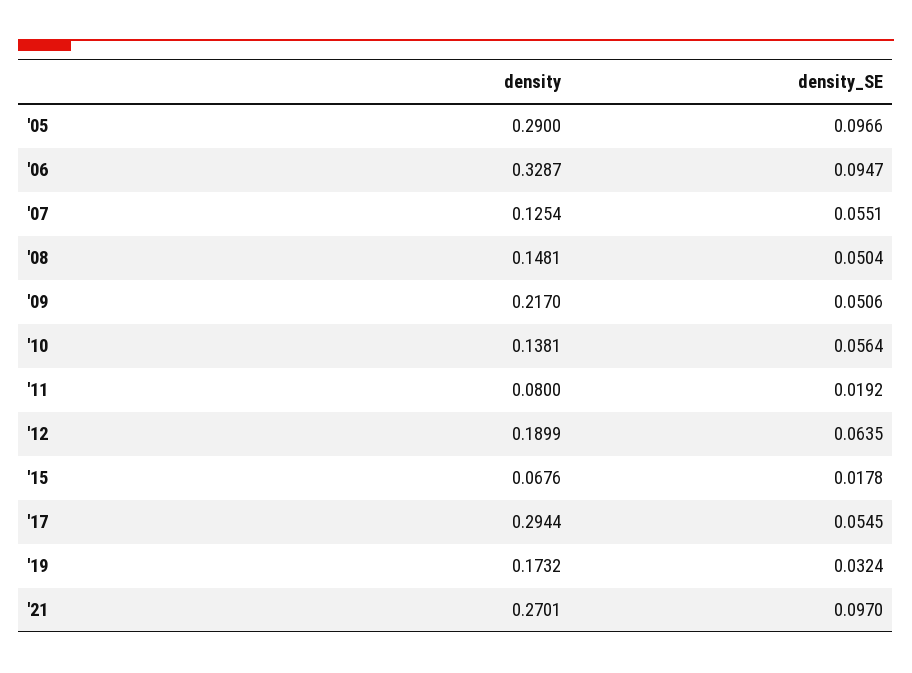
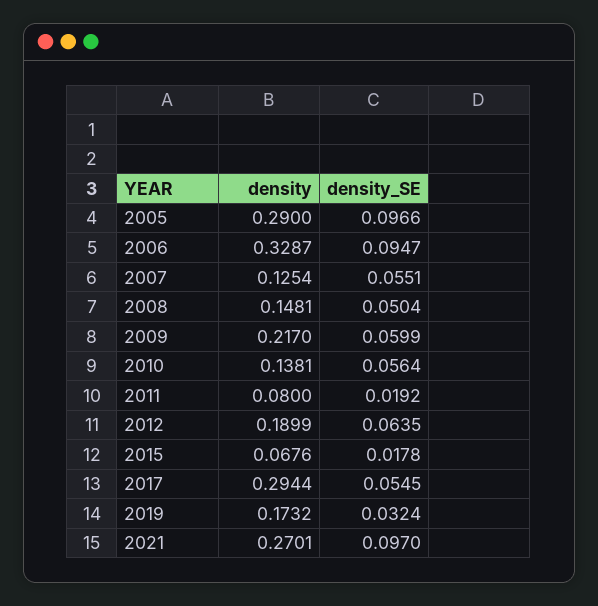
density_SE, '09: 0.0506 -> 0.0599

